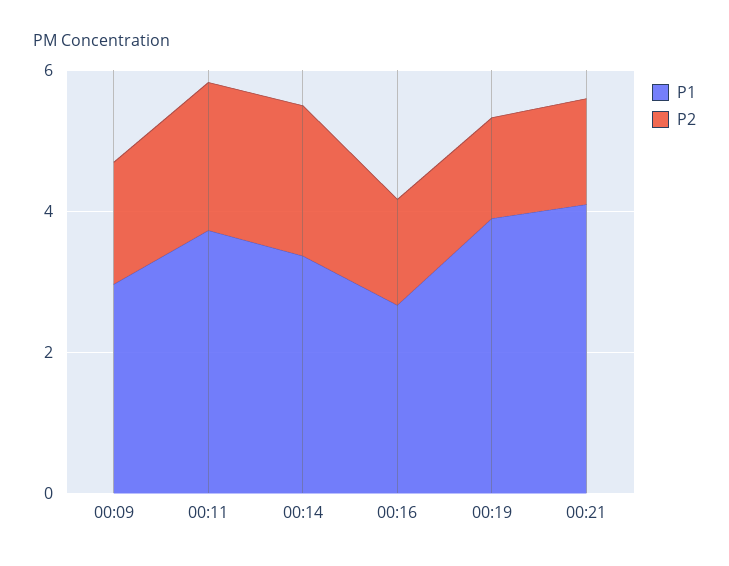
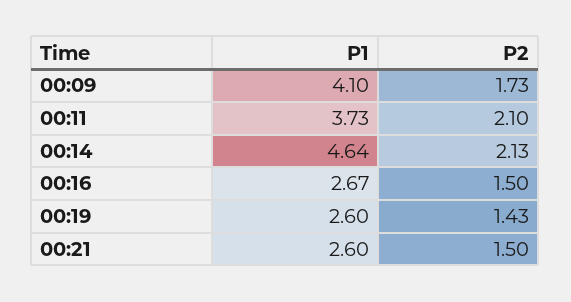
P1, 00:09: 3 -> 4.1
P1, 00:14: 3.5 -> 4.64
P1, 00:19: 4 -> 2.6
P1, 00:21: 4 -> 2.6

